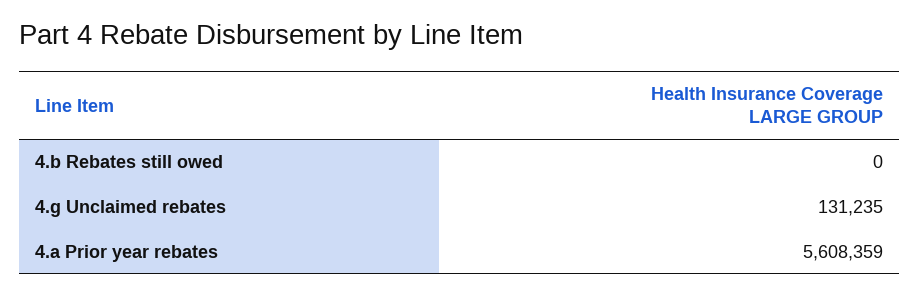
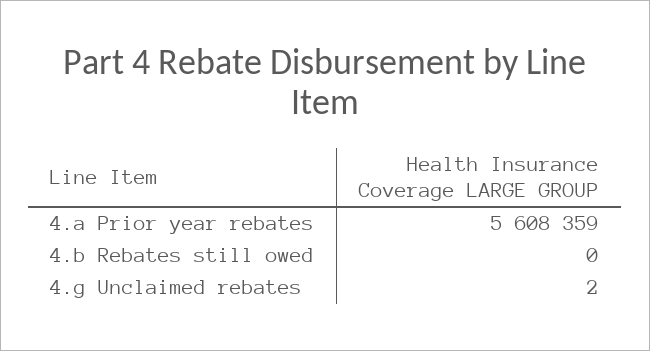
4.g Unclaimed rebates: 131235 -> 2

